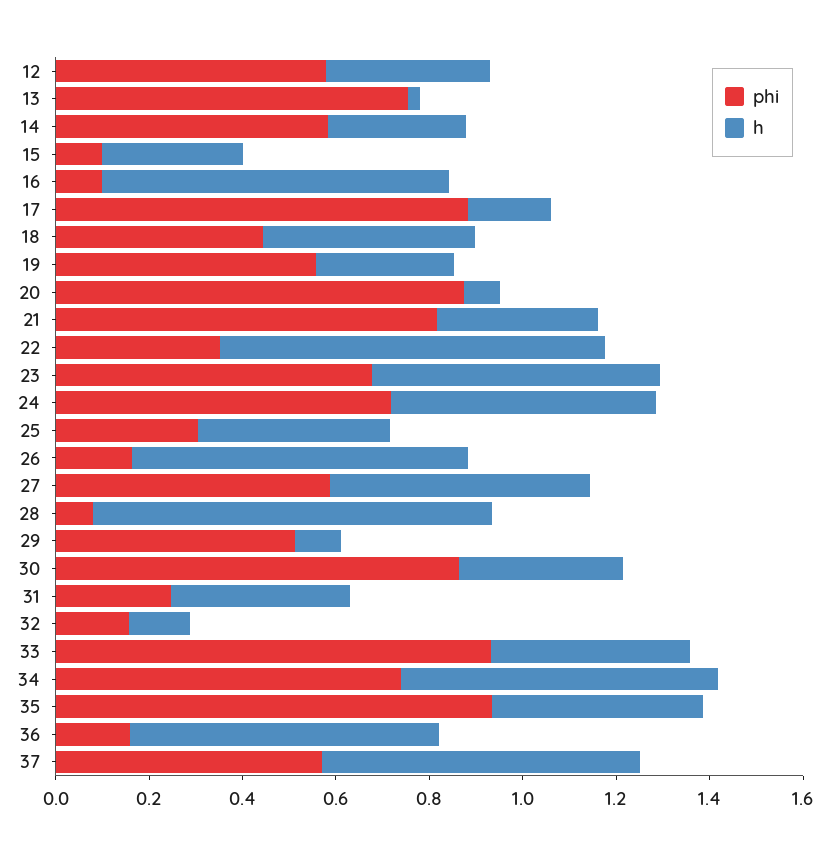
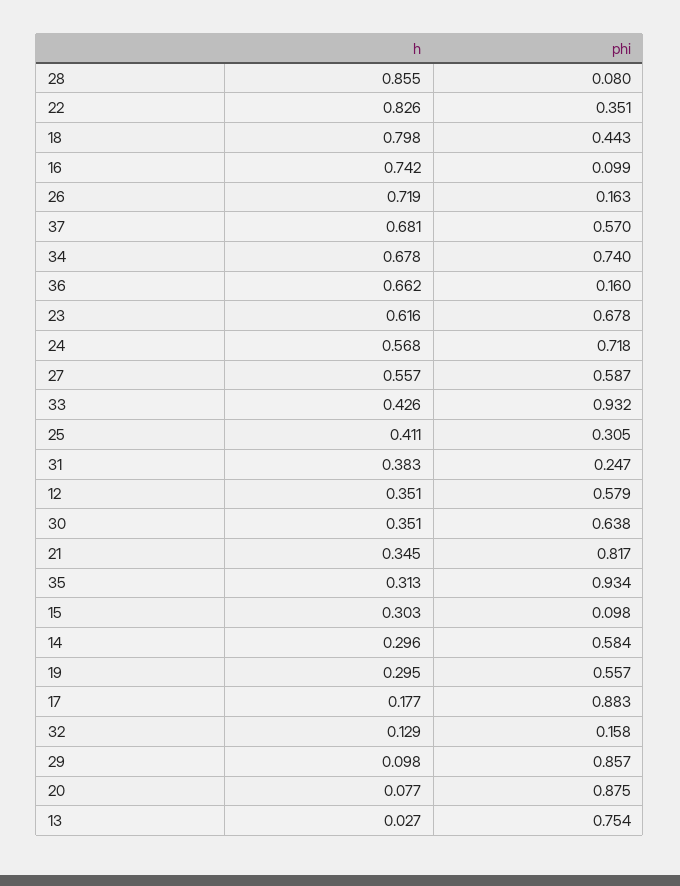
h, 18: 0.45 -> 0.798
phi, 29: 0.5 -> 0.857
phi, 30: 0.85 -> 0.638
h, 35: 0.45 -> 0.313

